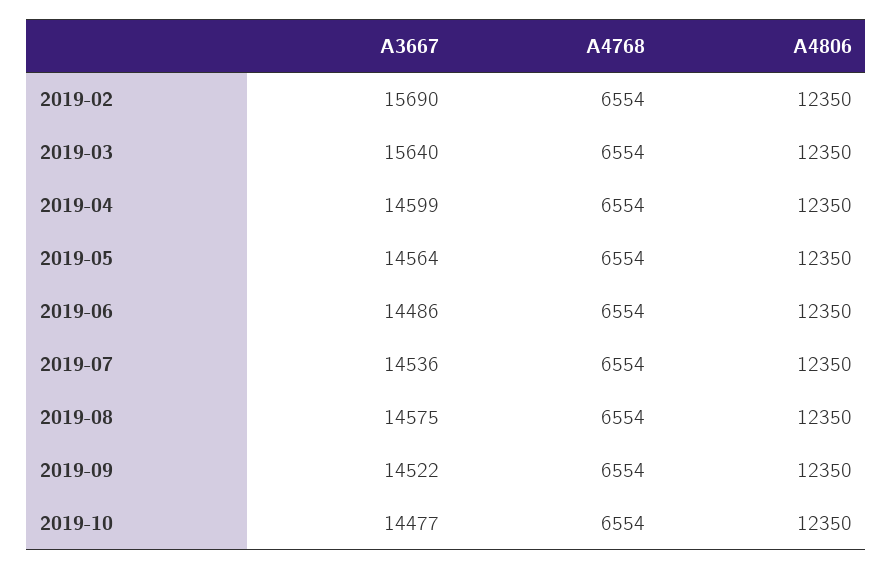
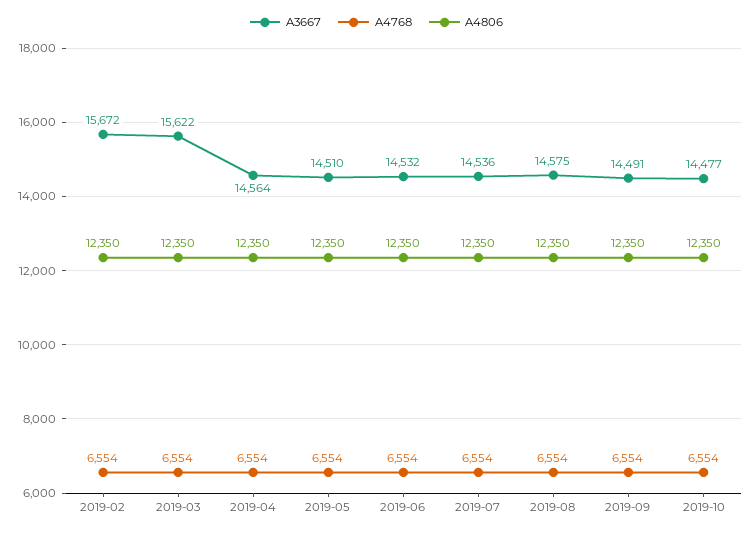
A3667, 2019-02: 15690 -> 15672
A3667, 2019-03: 15640 -> 15622
A3667, 2019-04: 14599 -> 14564
A3667, 2019-05: 14564 -> 14510
A3667, 2019-06: 14486 -> 14532
A3667, 2019-09: 14522 -> 14491

